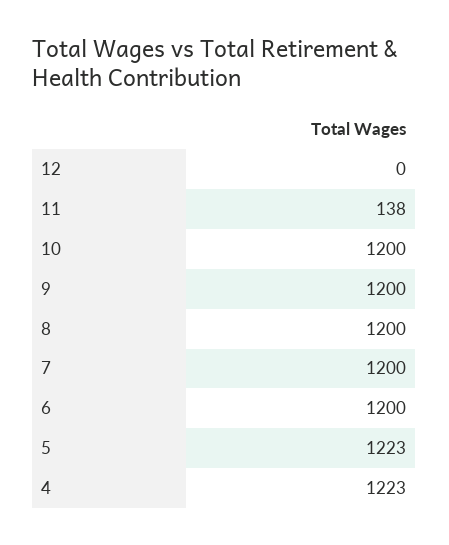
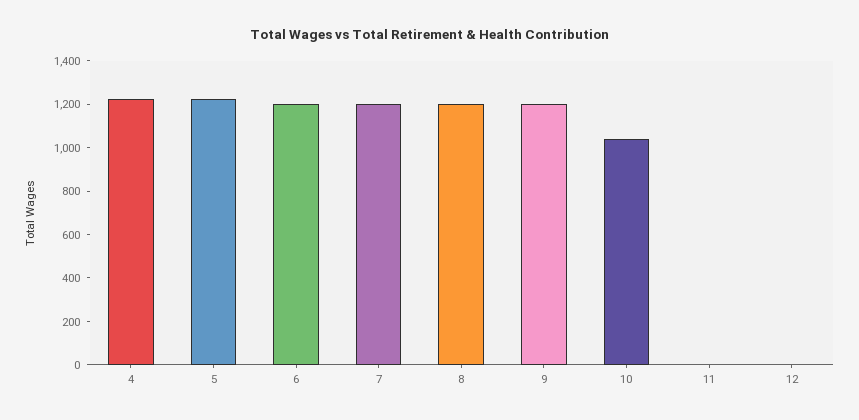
11: 138 -> 0
10: 1200 -> 1050

